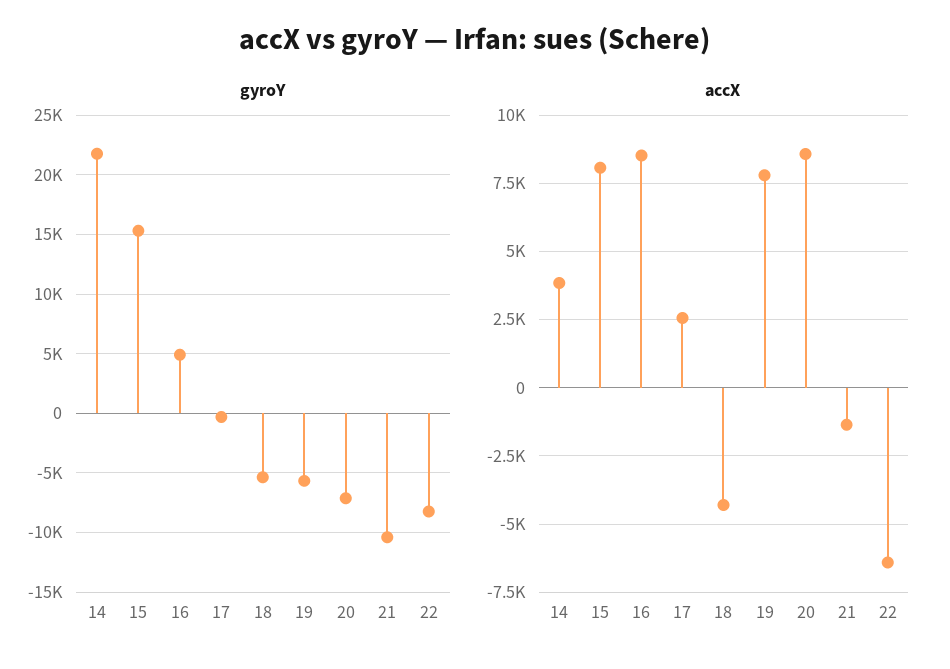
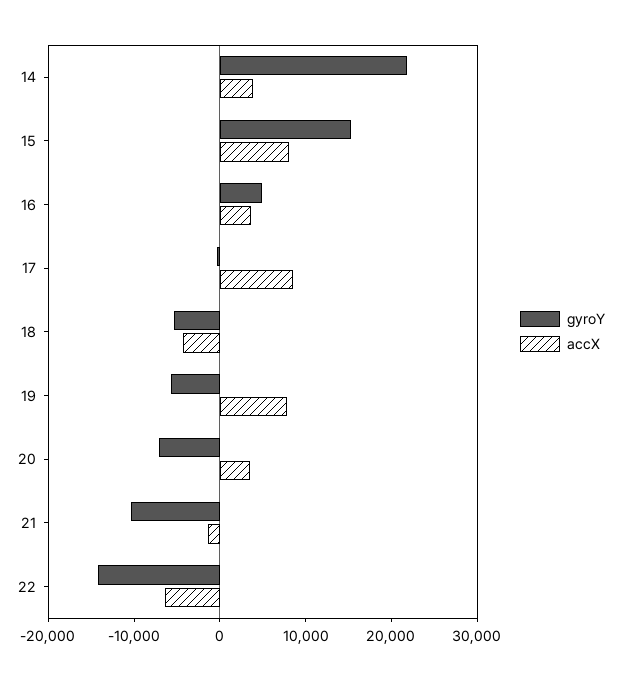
gyroY, 22: -8000 -> -14000
accX, 16: 8500 -> 4000
accX, 17: 2500 -> 8000
accX, 20: 8500 -> 4000

